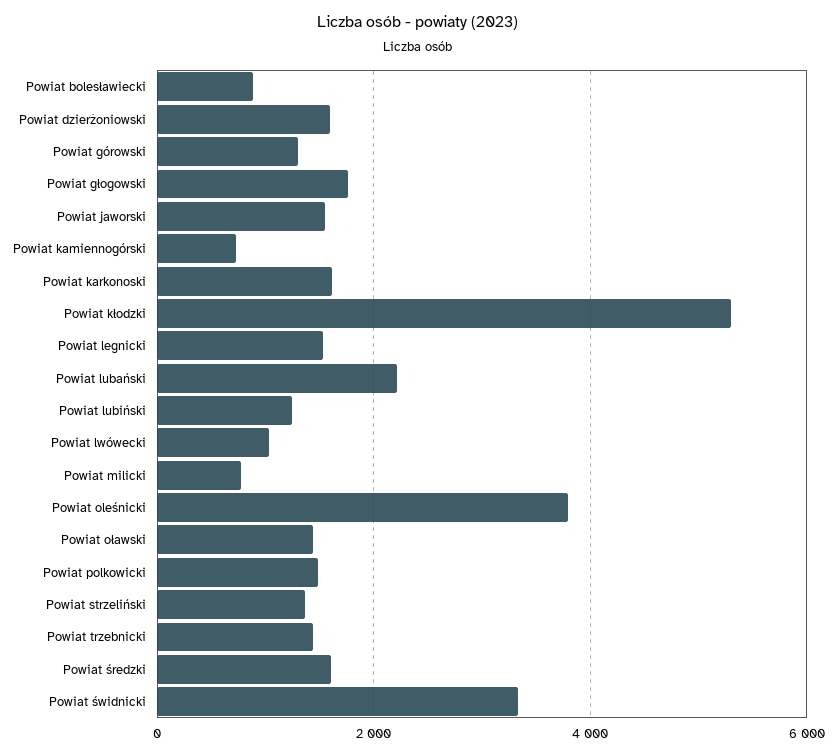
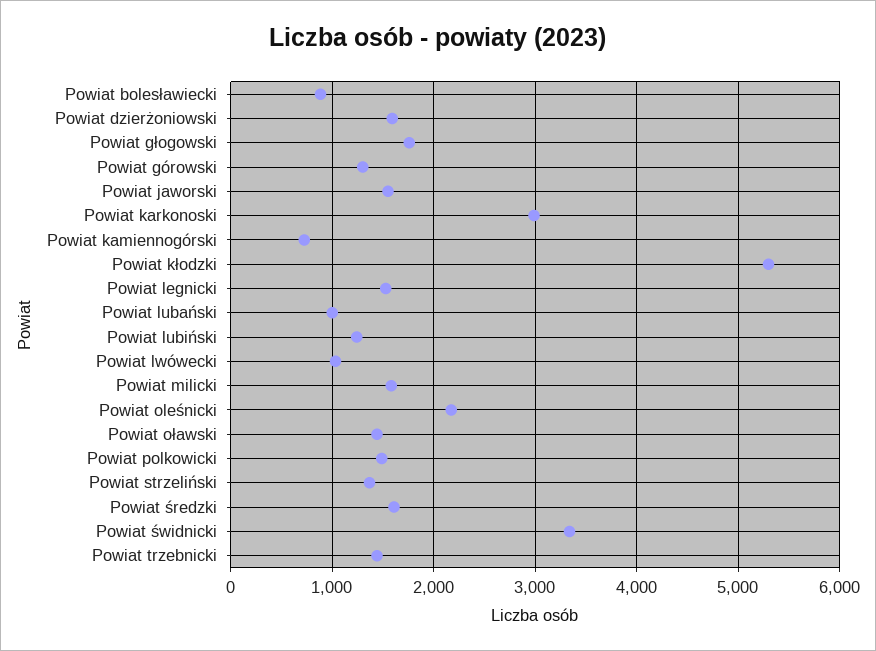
Powiat karkonoski: 1600 -> 3000
Powiat lubański: 2200 -> 1000
Powiat milicki: 800 -> 1600
Powiat oleśnicki: 3800 -> 2200

